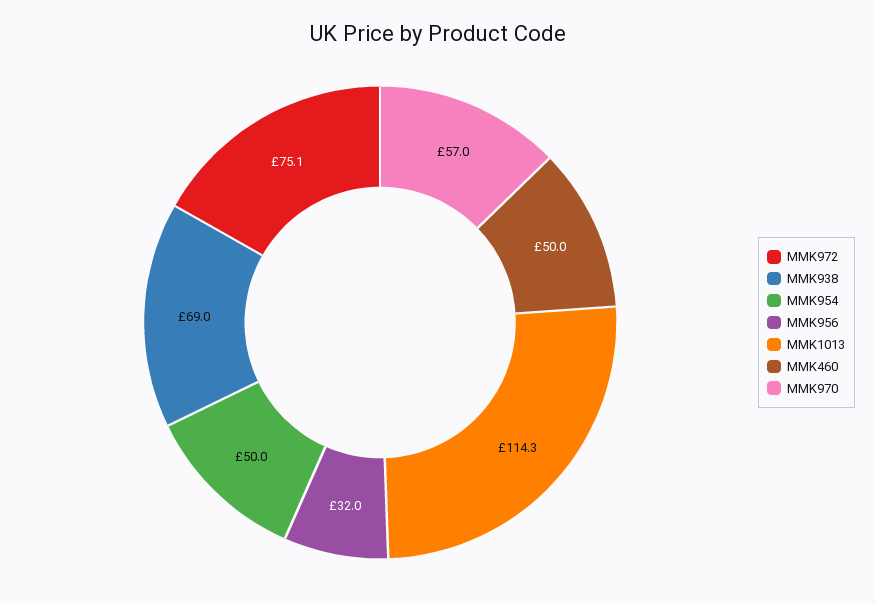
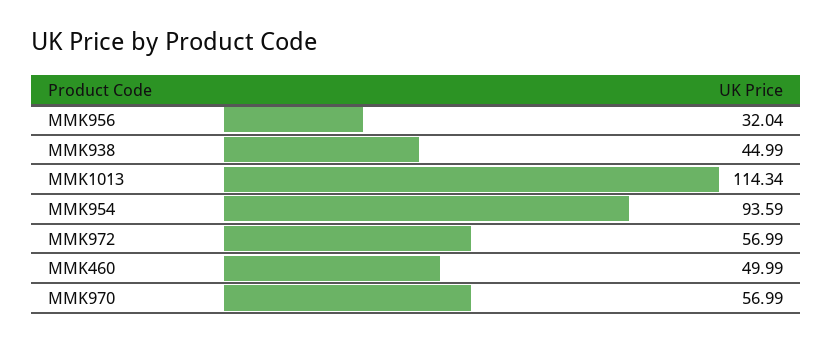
MMK972: 75.1 -> 56.99
MMK938: 69 -> 44.99
MMK954: 50 -> 93.59

